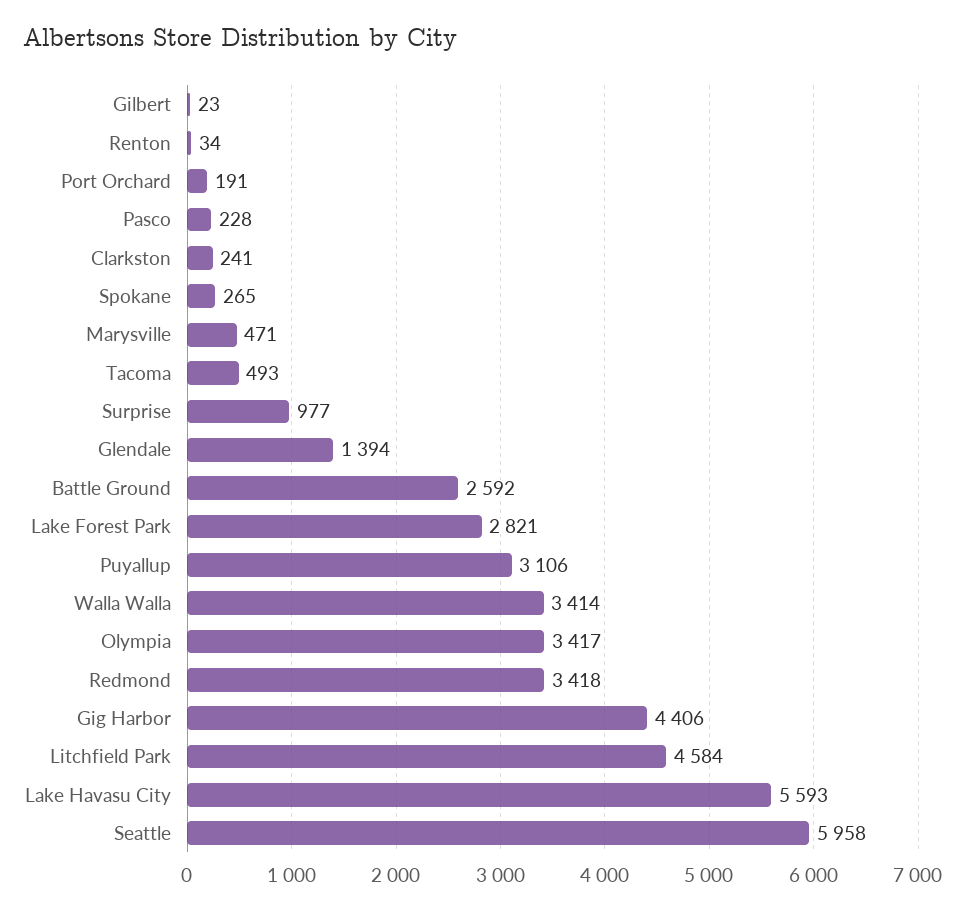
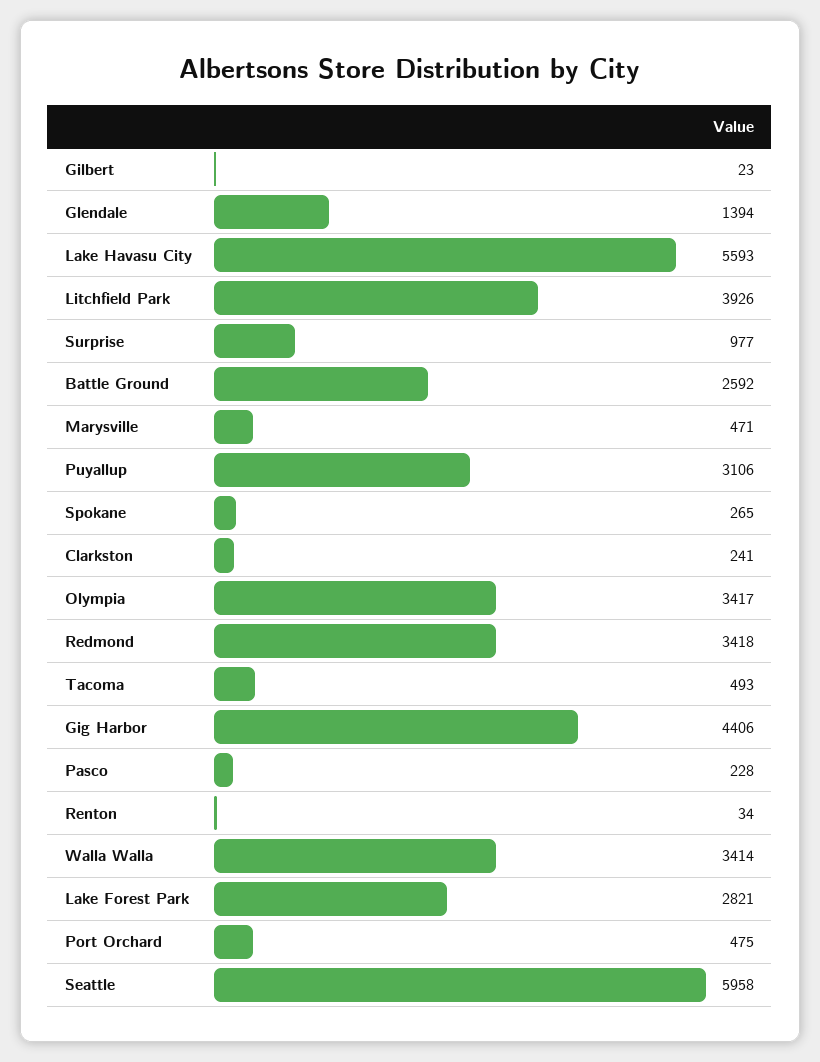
Port Orchard: 191 -> 475
Litchfield Park: 4584 -> 3926

